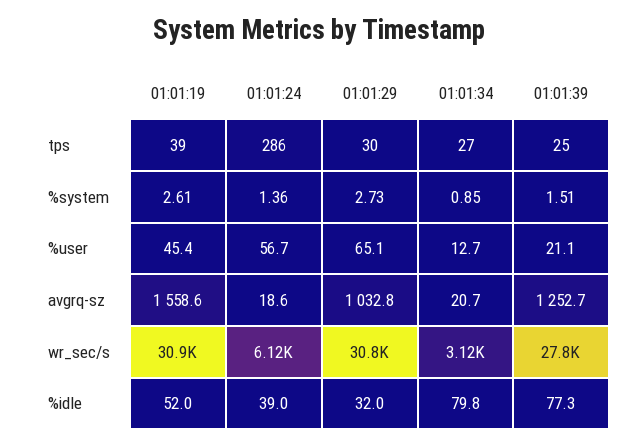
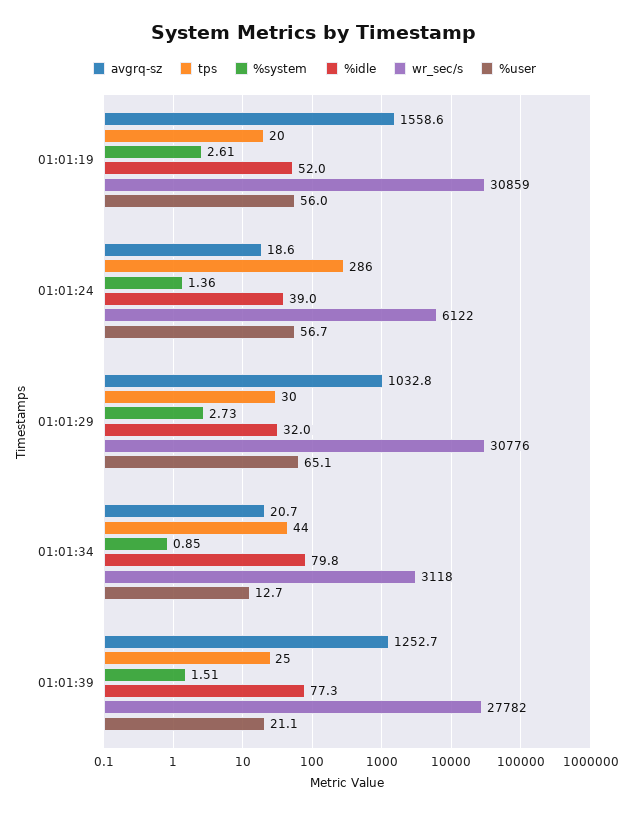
tps, 01:01:19: 39 -> 20
tps, 01:01:34: 27 -> 44
%user, 01:01:19: 45.4 -> 56

